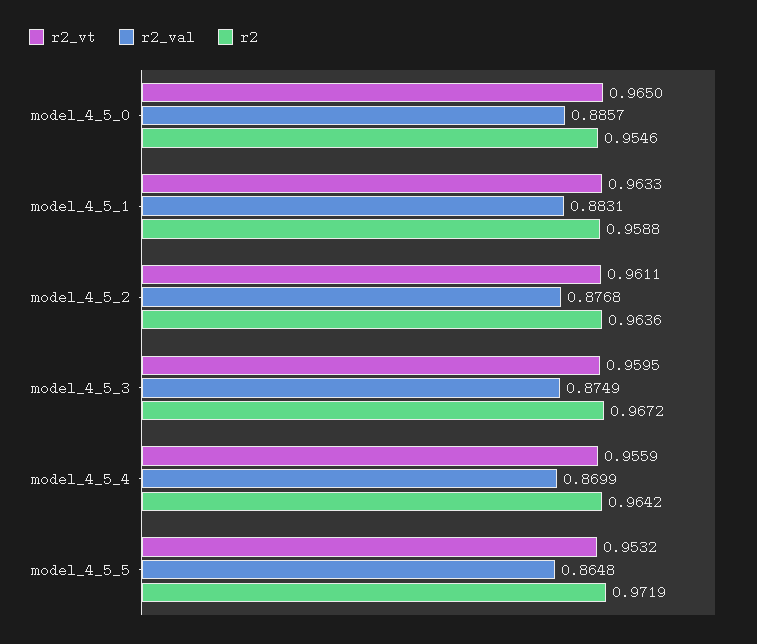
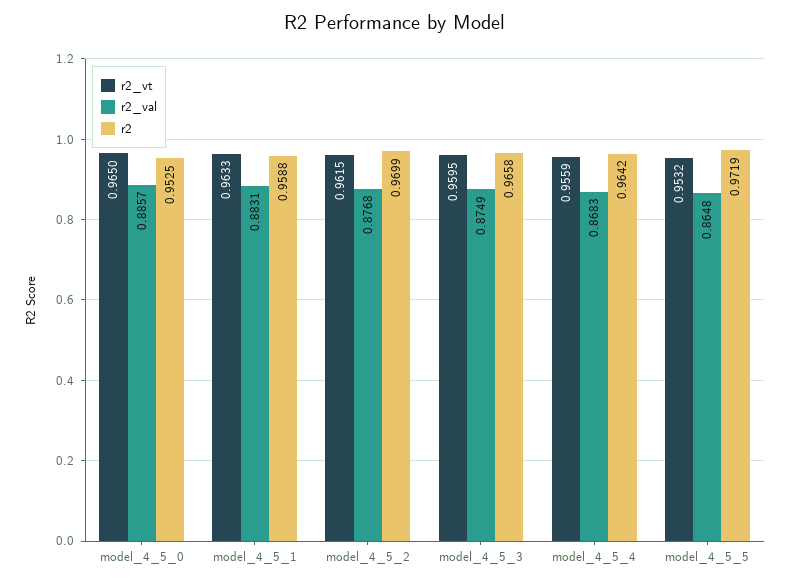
r2, model_4_5_0: 0.9546 -> 0.9525
r2_vt, model_4_5_2: 0.9611 -> 0.9615
r2, model_4_5_2: 0.9636 -> 0.9699
r2, model_4_5_3: 0.9672 -> 0.9658
r2_val, model_4_5_4: 0.8699 -> 0.8683

